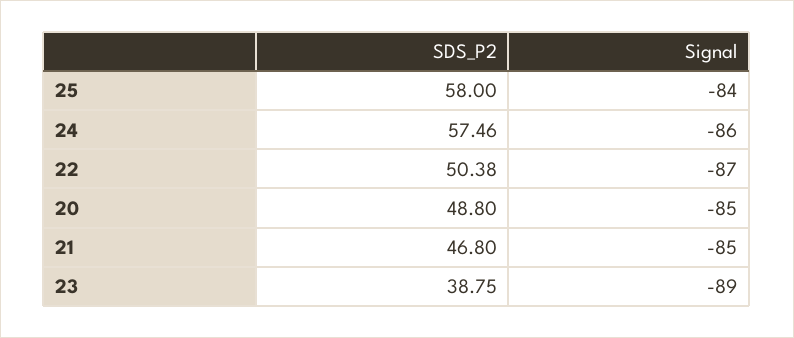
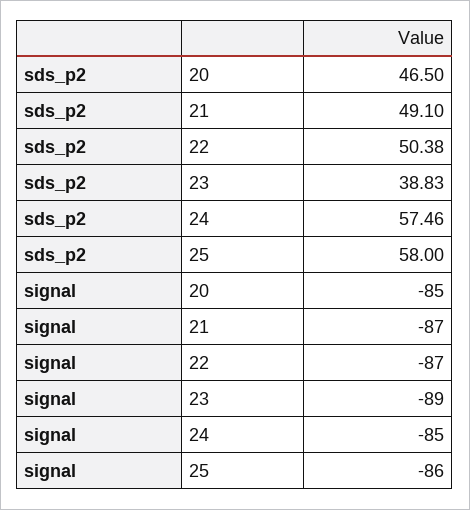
Signal, 25: -84 -> -86
Signal, 24: -86 -> -85
SDS_P2, 20: 48.8 -> 46.5
SDS_P2, 21: 46.8 -> 49.1
Signal, 21: -85 -> -87
SDS_P2, 23: 38.75 -> 38.83

